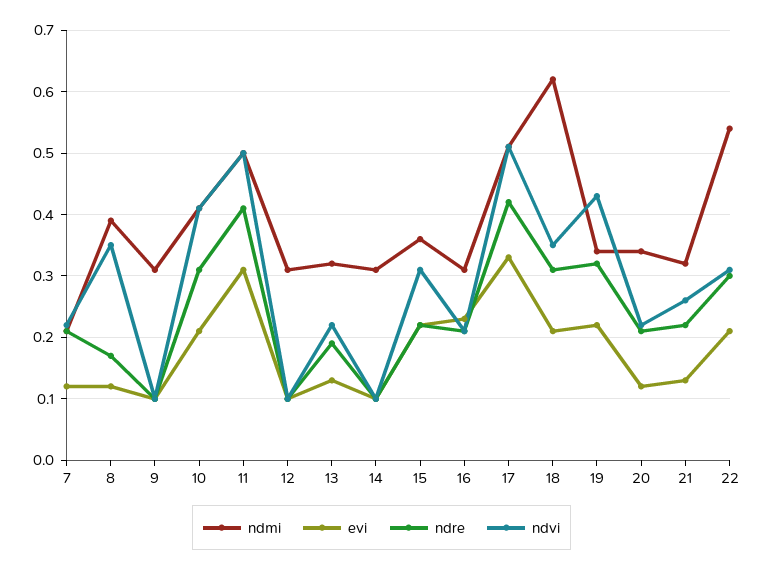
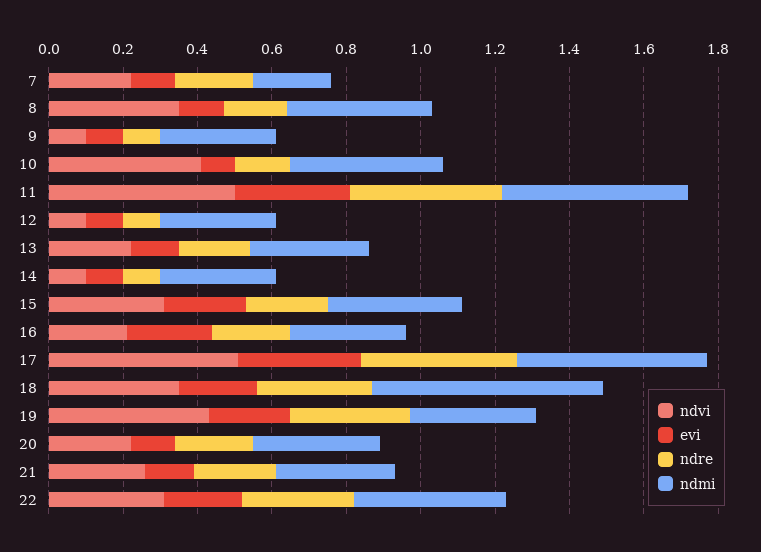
evi, 10: 0.21 -> 0.1
ndre, 10: 0.31 -> 0.15
ndmi, 22: 0.54 -> 0.4

